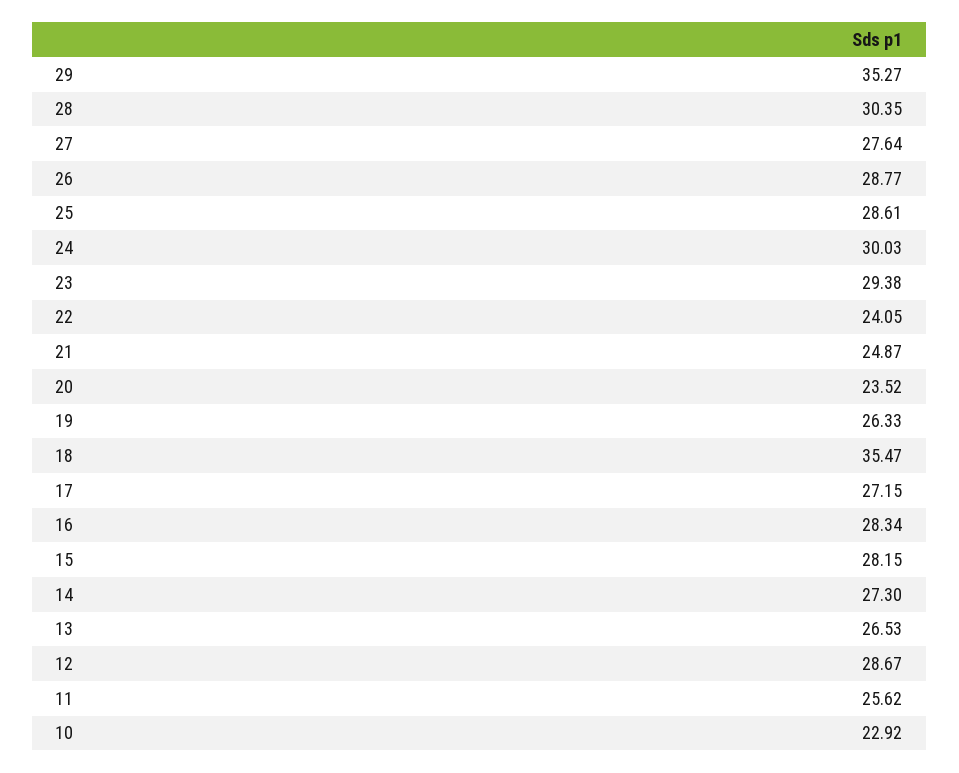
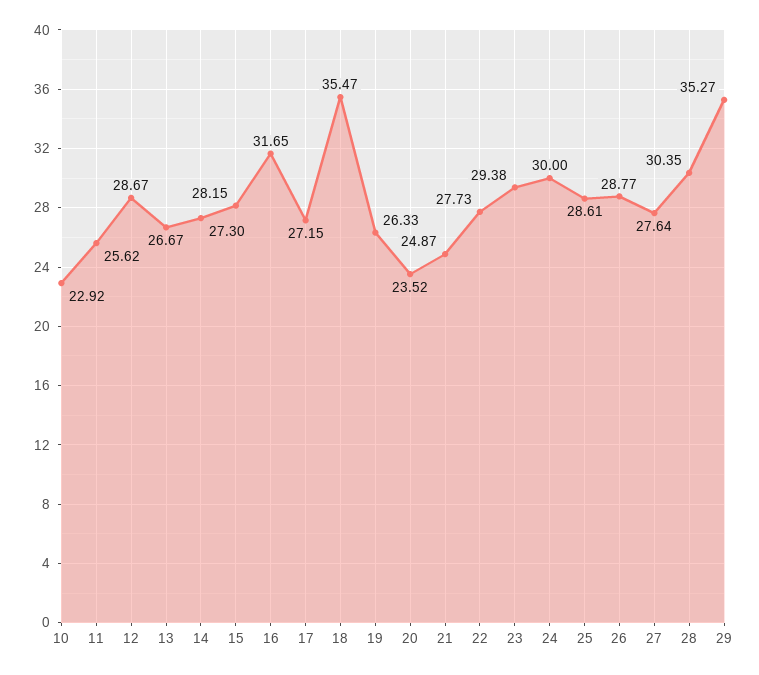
24: 30.03 -> 30
22: 24.05 -> 27.73
16: 28.34 -> 31.65
13: 26.53 -> 26.67

